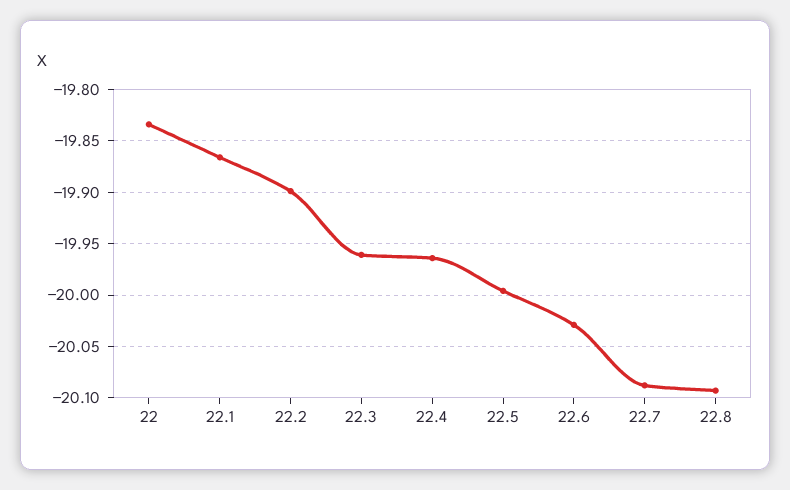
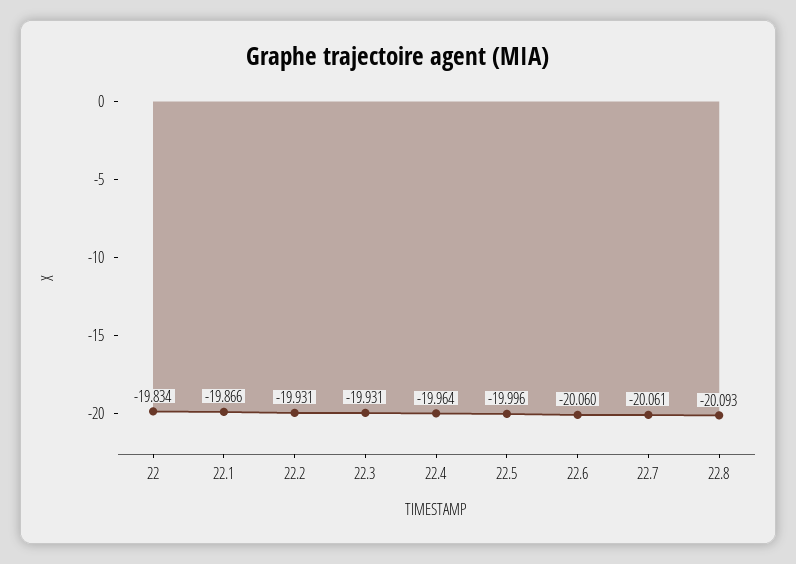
22.2: -19.9 -> -19.931
22.3: -19.96 -> -19.931
22.6: -20.03 -> -20.06
22.7: -20.09 -> -20.061

